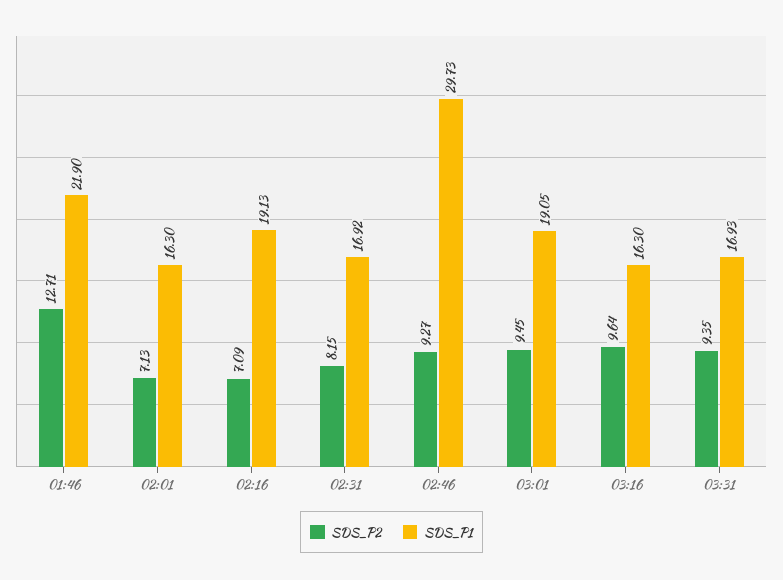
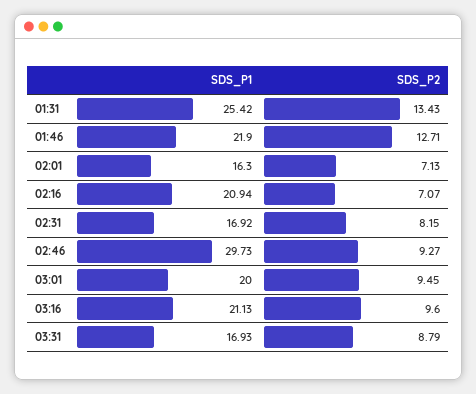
SDS_P2, 02:16: 7.09 -> 7.07
SDS_P1, 02:16: 19.13 -> 20.94
SDS_P1, 03:01: 19.05 -> 20
SDS_P2, 03:16: 9.64 -> 9.6
SDS_P1, 03:16: 16.3 -> 21.13
SDS_P2, 03:31: 9.35 -> 8.79
SDS_P1, 01:31: none -> 25.42
SDS_P2, 01:31: none -> 13.43

